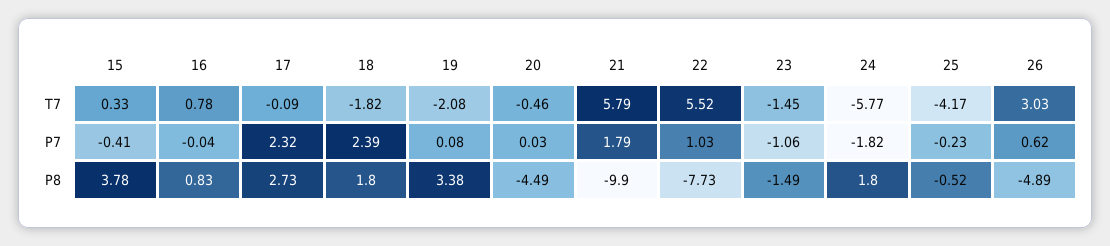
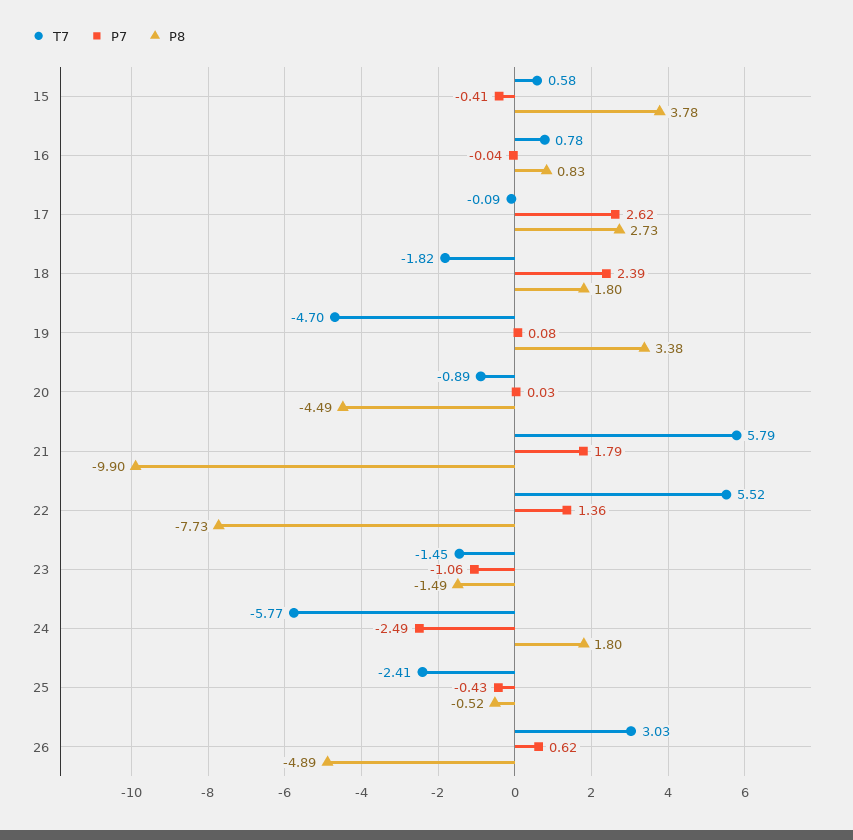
T7, 15: 0.33 -> 0.58
T7, 19: -2.08 -> -4.7
T7, 20: -0.46 -> -0.89
T7, 25: -4.17 -> -2.41
P7, 17: 2.32 -> 2.62
P7, 22: 1.03 -> 1.36
P7, 24: -1.82 -> -2.49
P7, 25: -0.23 -> -0.43

